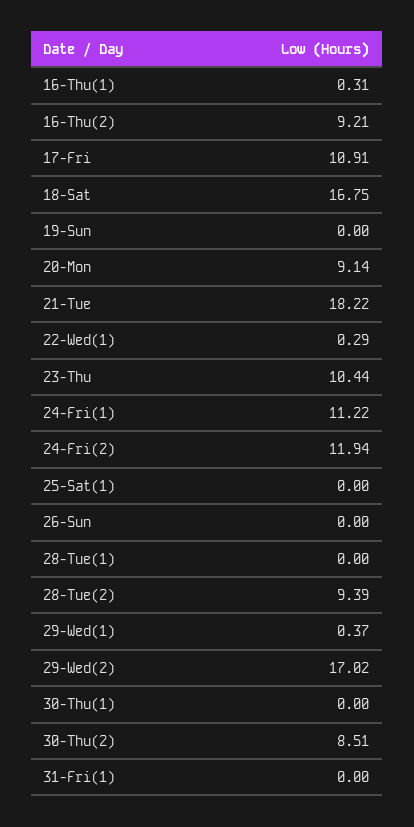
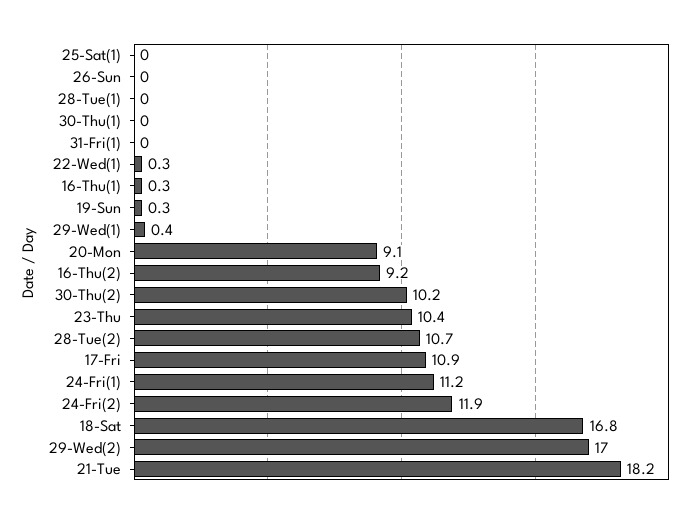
19-Sun: 0 -> 0.3
28-Tue(2): 9.39 -> 10.7
30-Thu(2): 8.51 -> 10.2

